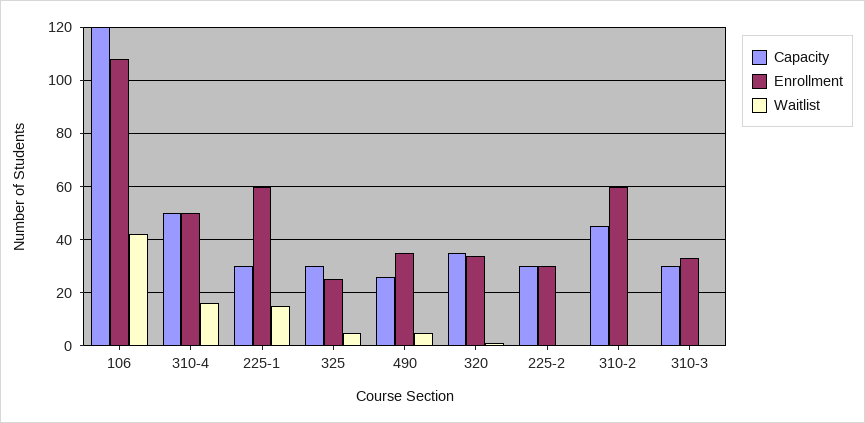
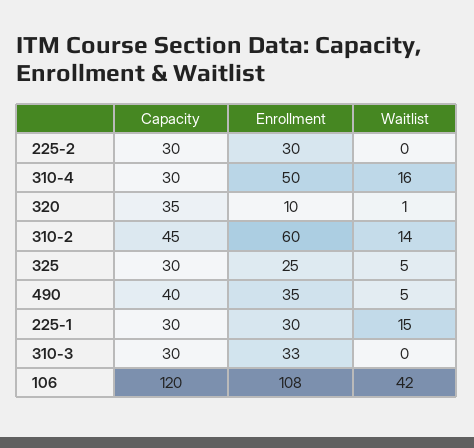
Capacity, 310-4: 50 -> 30
Enrollment, 225-1: 60 -> 30
Capacity, 490: 25 -> 40
Enrollment, 320: 35 -> 10
Waitlist, 310-2: 0 -> 14

